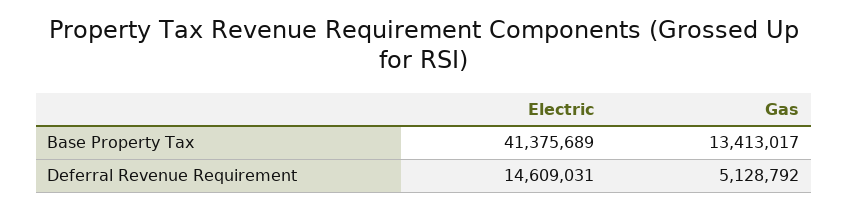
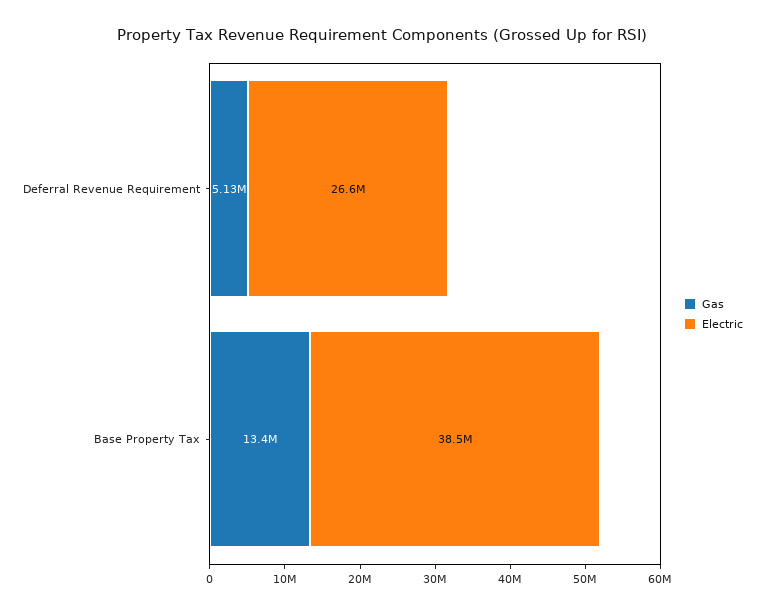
Electric, Base Property Tax: 41375689 -> 38500000
Electric, Deferral Revenue Requirement: 14609031 -> 26600000

